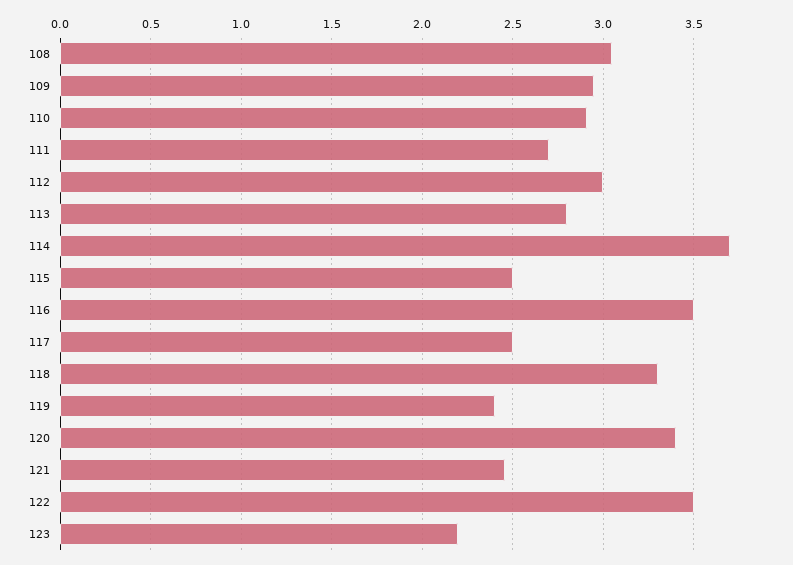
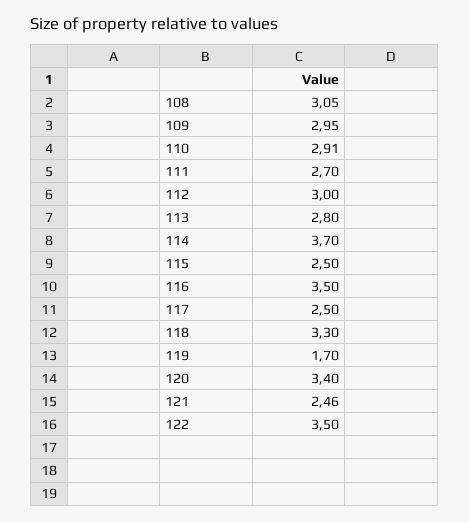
119: 2.4 -> 1.7
123: 2.2 -> none

